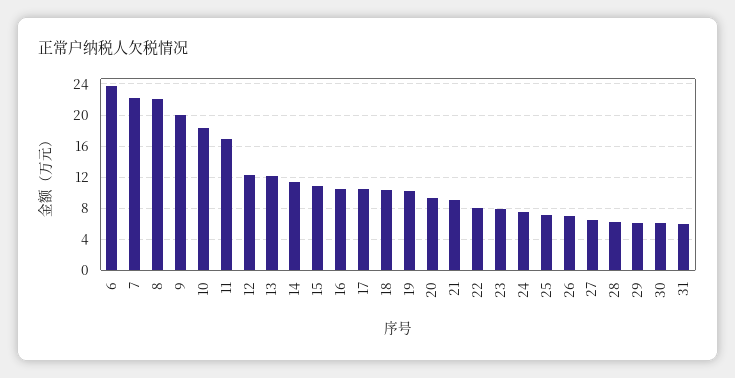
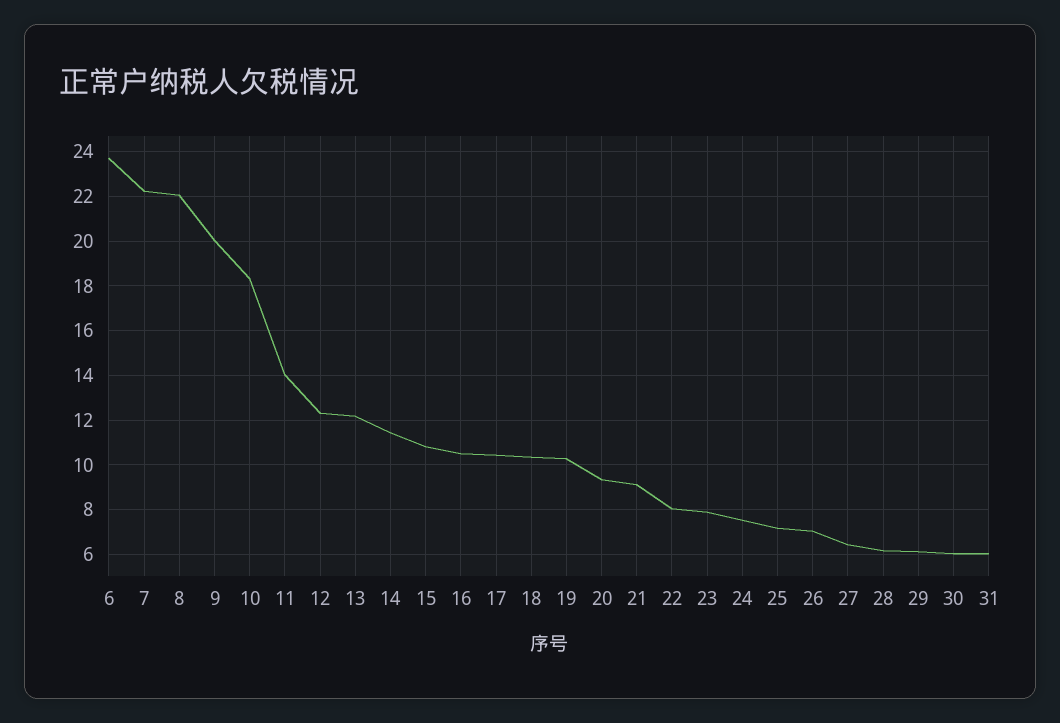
11: 17 -> 14

